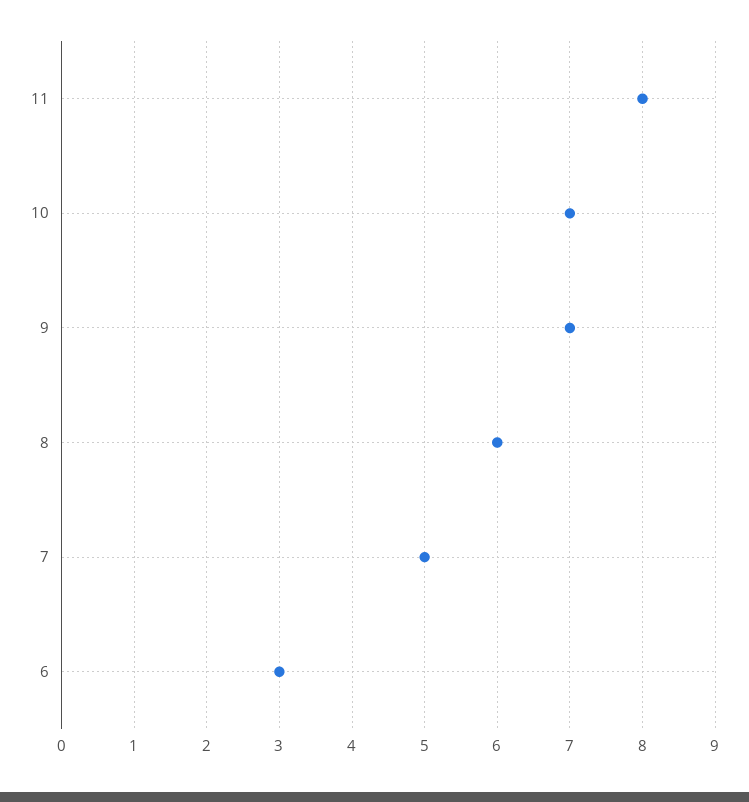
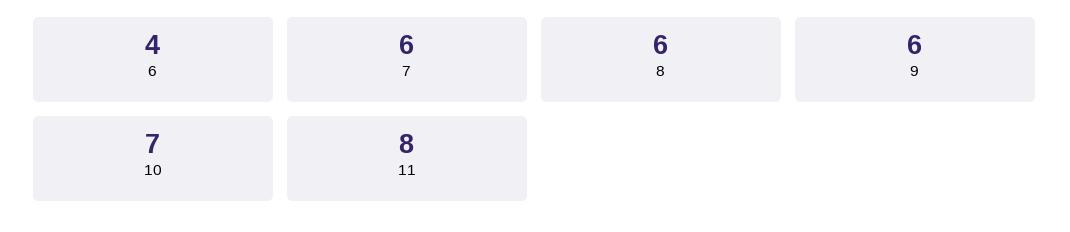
9: 7 -> 6
7: 5 -> 6
6: 3 -> 4

